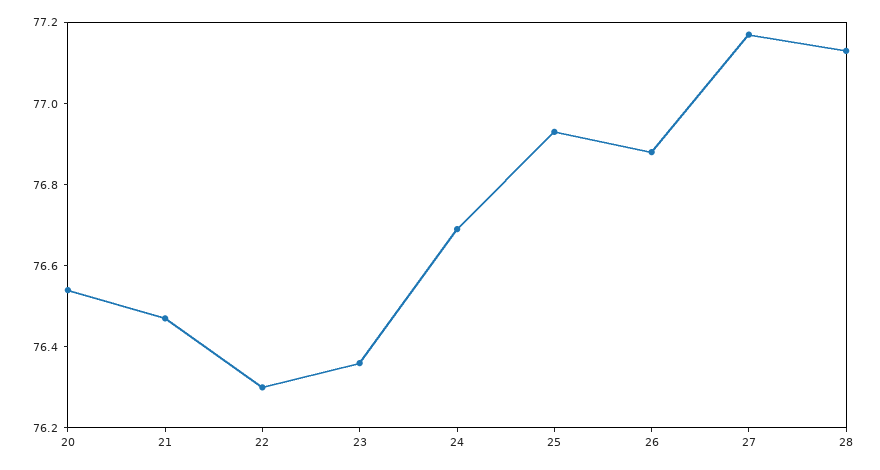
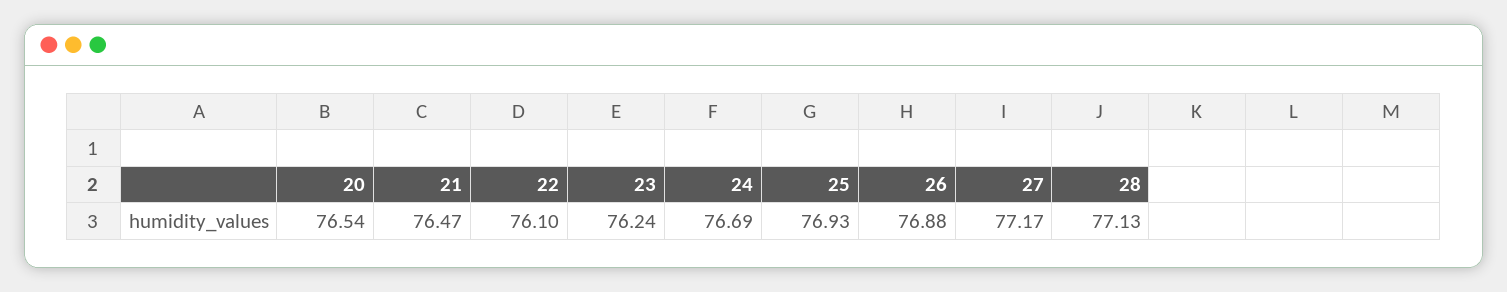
22: 76.3 -> 76.1
23: 76.35 -> 76.24

